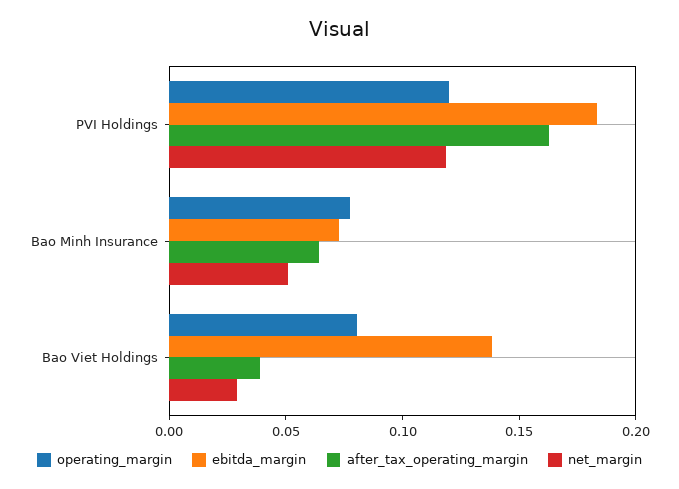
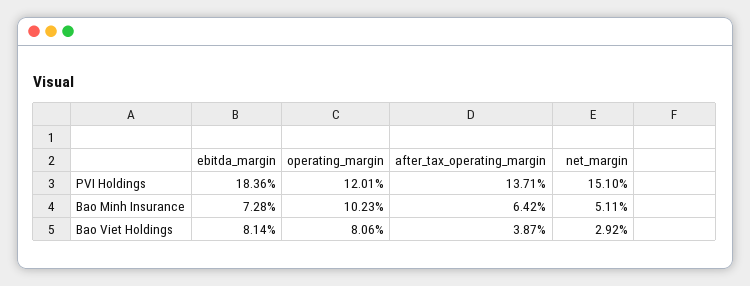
after_tax_operating_margin, PVI Holdings: 0.16 -> 0.1371
net_margin, PVI Holdings: 0.12 -> 0.151
operating_margin, Bao Minh Insurance: 0.08 -> 0.1023
ebitda_margin, Bao Viet Holdings: 0.14 -> 0.0814

